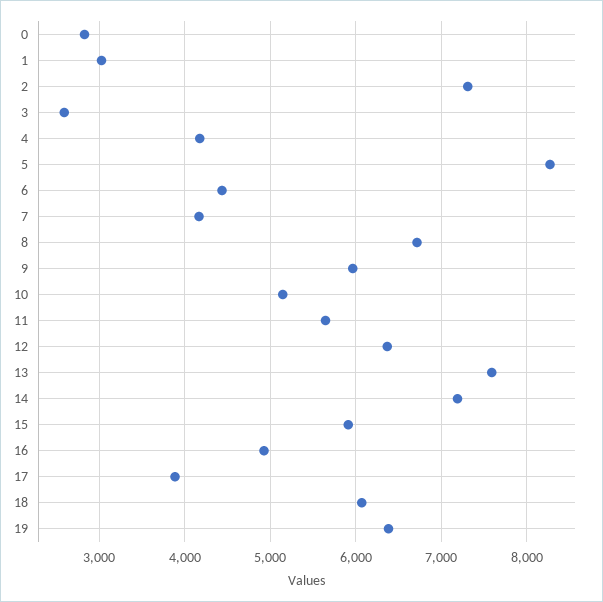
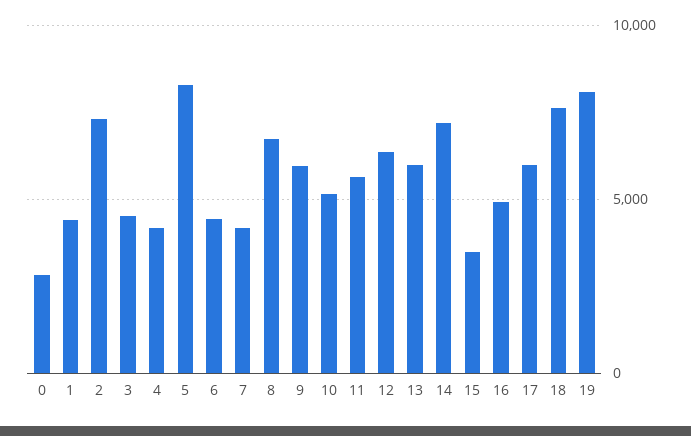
1: 3000 -> 4500
3: 2600 -> 4500
13: 7600 -> 6000
15: 5900 -> 3500
17: 3900 -> 6000
18: 6100 -> 7500
19: 6400 -> 8000

